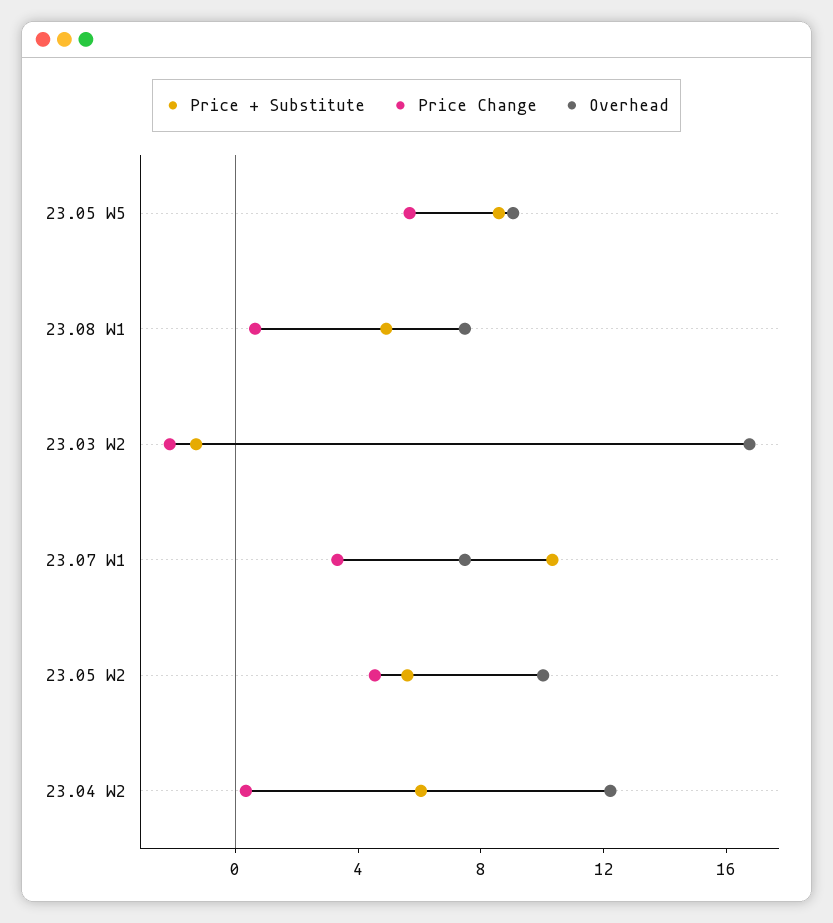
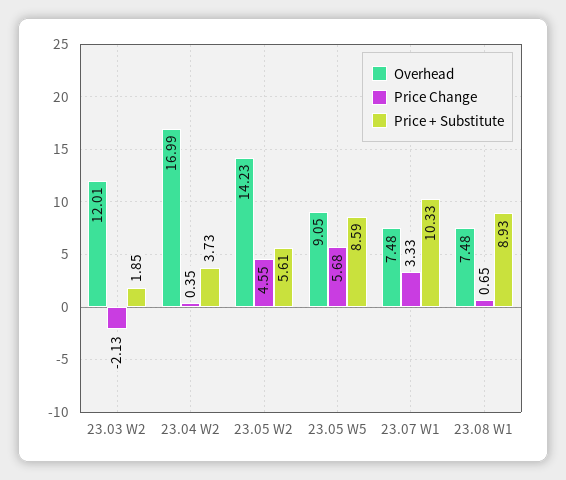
Price + Substitute, 23.08 W1: 5 -> 8.93
Price + Substitute, 23.03 W2: -1 -> 1.85
Overhead, 23.03 W2: 17 -> 12.01
Overhead, 23.05 W2: 10 -> 14.23
Price + Substitute, 23.04 W2: 6 -> 3.73
Overhead, 23.04 W2: 12 -> 16.99

